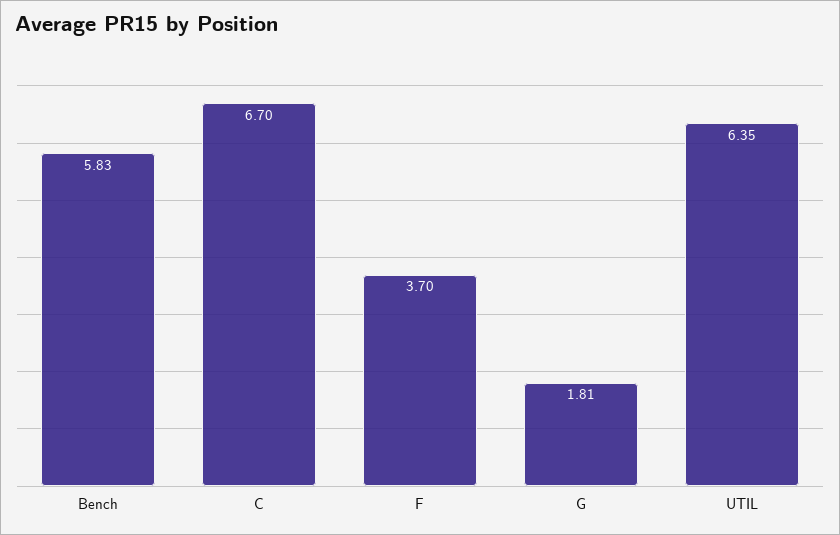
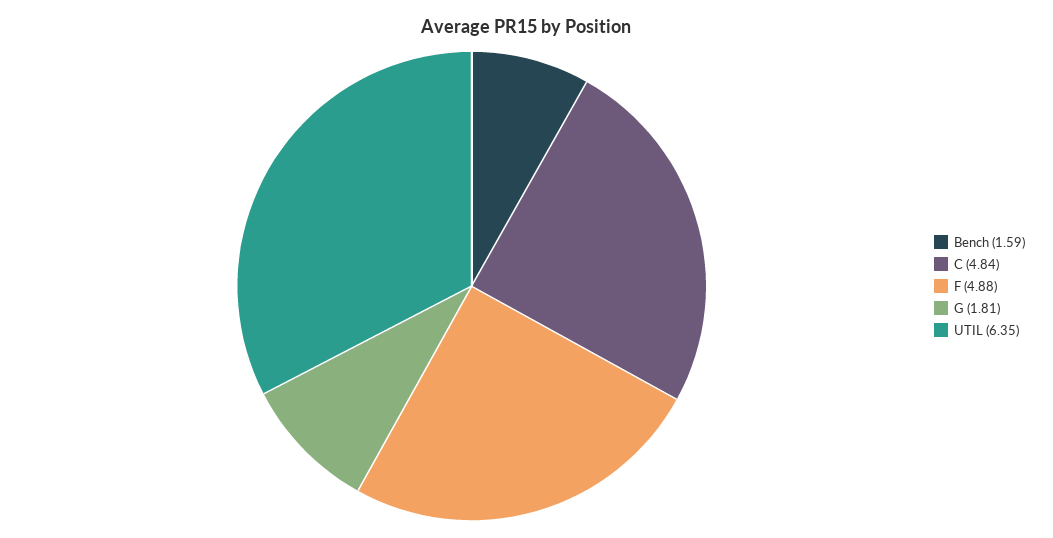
Bench: 5.83 -> 1.59
C: 6.7 -> 4.84
F: 3.7 -> 4.88

